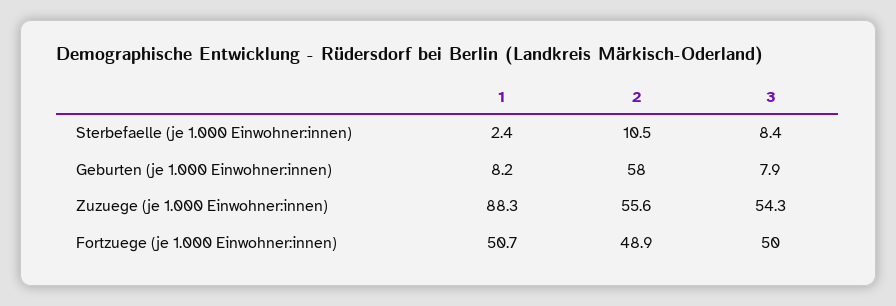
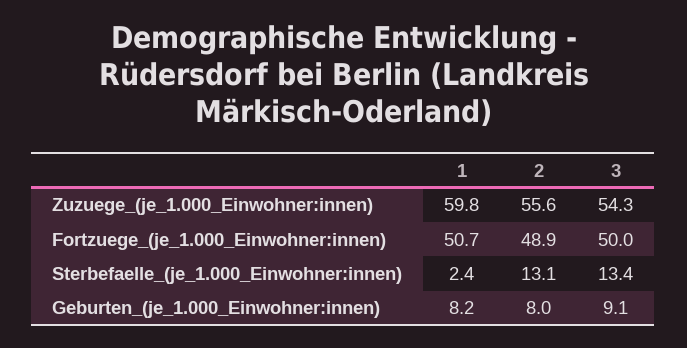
2, Sterbefaelle (je 1.000 Einwohner:innen): 10.5 -> 13.1
3, Sterbefaelle (je 1.000 Einwohner:innen): 8.4 -> 13.4
2, Geburten (je 1.000 Einwohner:innen): 58 -> 8
3, Geburten (je 1.000 Einwohner:innen): 7.9 -> 9.1
1, Zuzuege (je 1.000 Einwohner:innen): 88.3 -> 59.8

